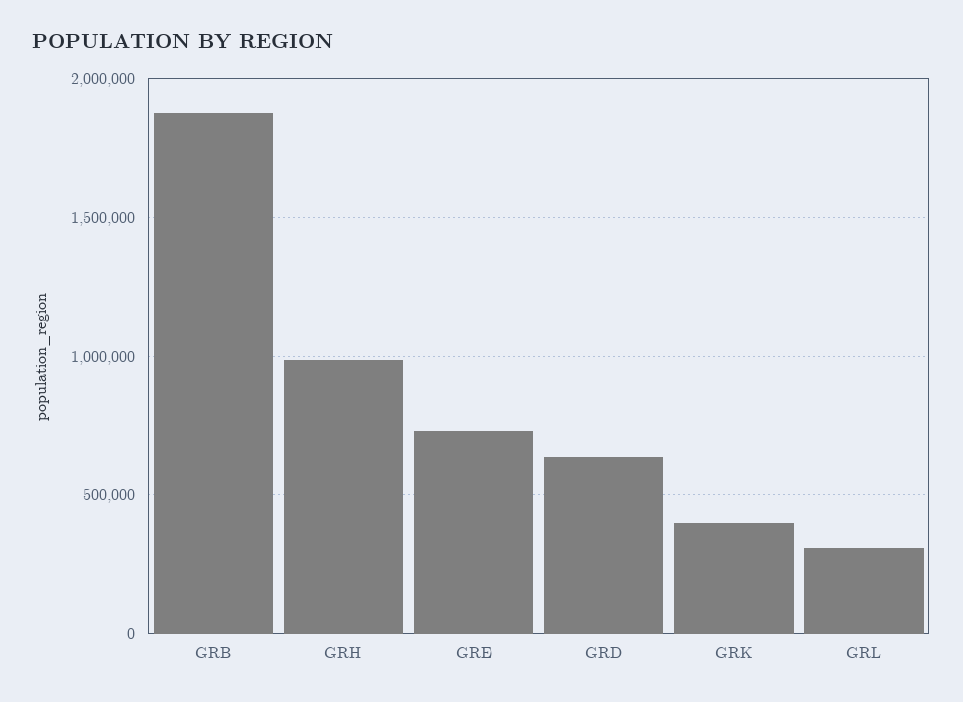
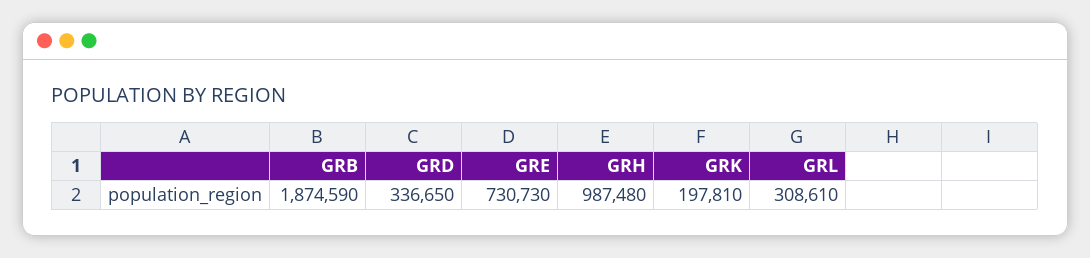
GRD: 650000 -> 336650
GRK: 400000 -> 197810

